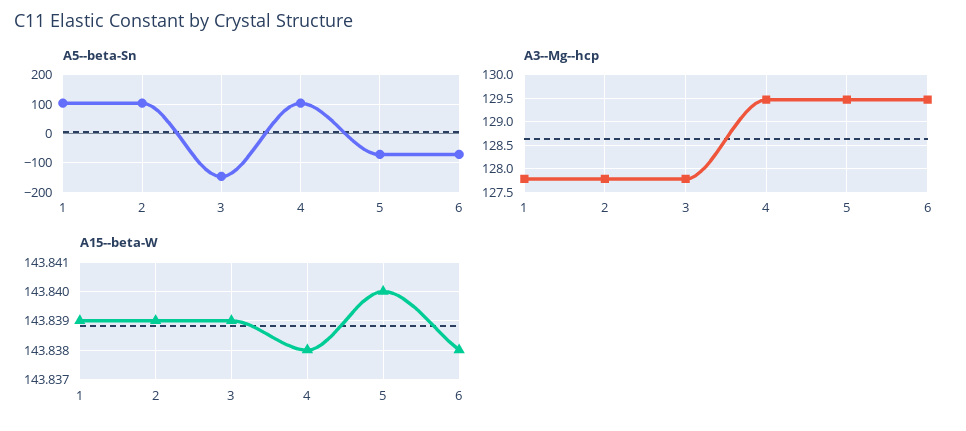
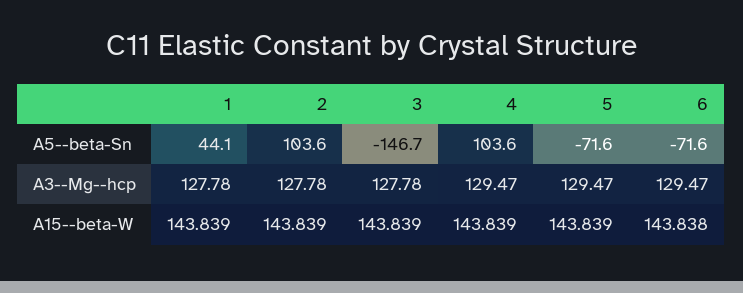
A5--beta-Sn, 1: 100 -> 44.1
A15--beta-W, 4: 143.838 -> 143.839
A15--beta-W, 5: 143.84 -> 143.839

